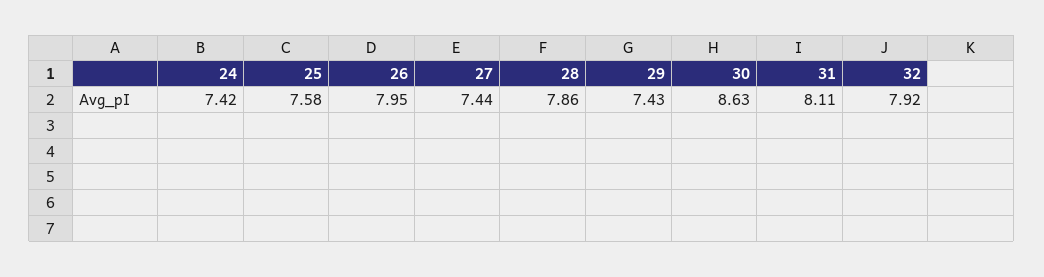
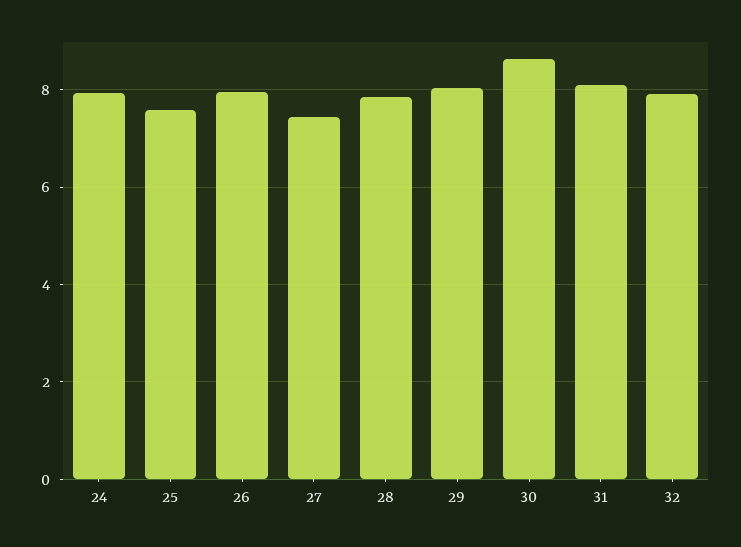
24: 7.42 -> 8
29: 7.43 -> 8

